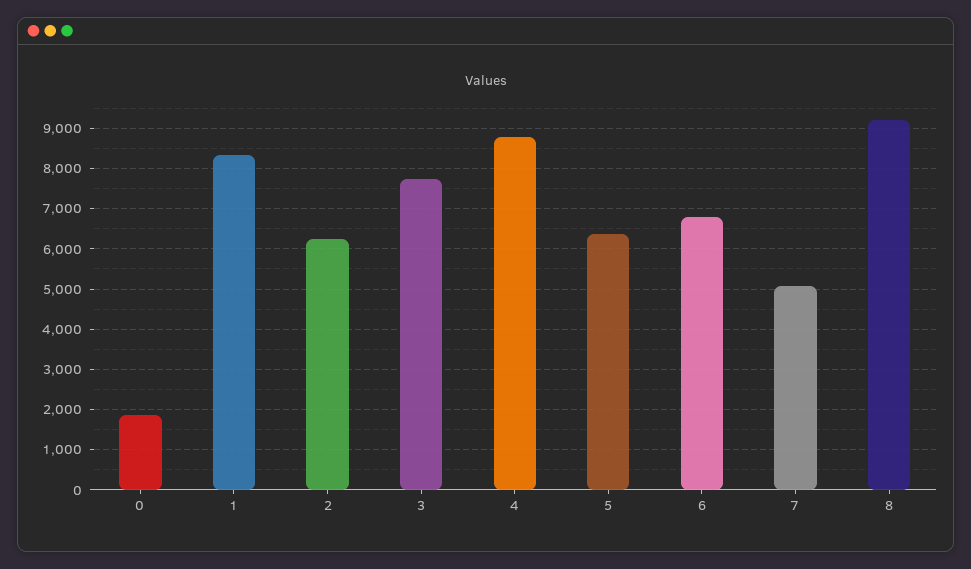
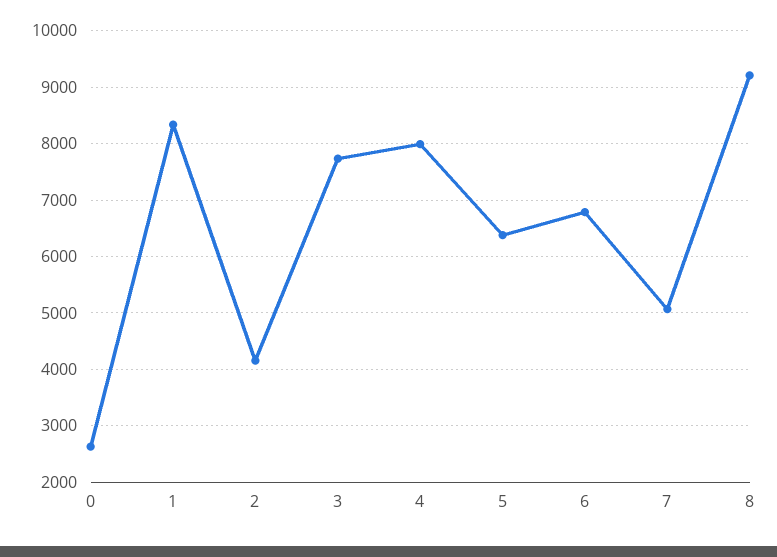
0: 1800 -> 2600
2: 6200 -> 4200
4: 8800 -> 8000

